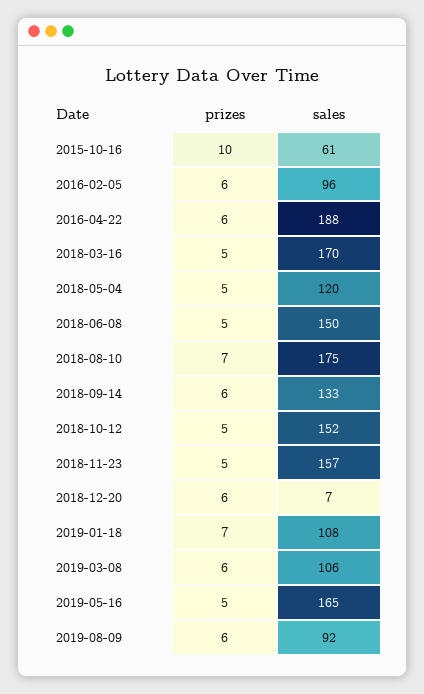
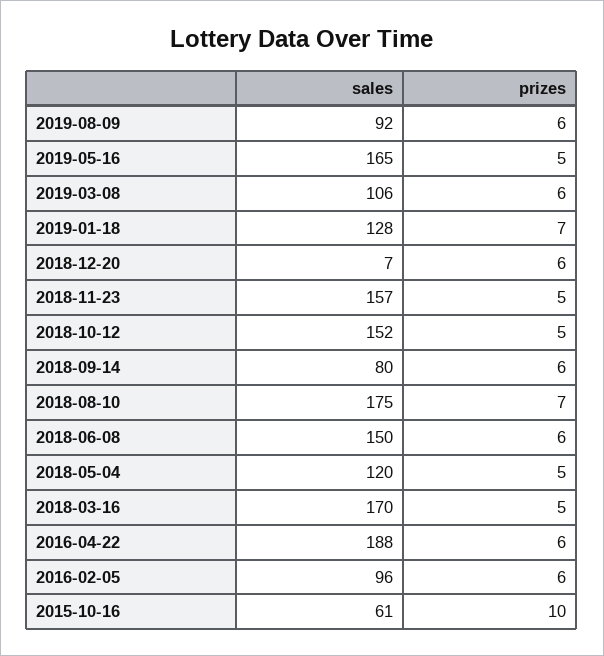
prizes, 2018-06-08: 5 -> 6
sales, 2018-09-14: 133 -> 80
sales, 2019-01-18: 108 -> 128

